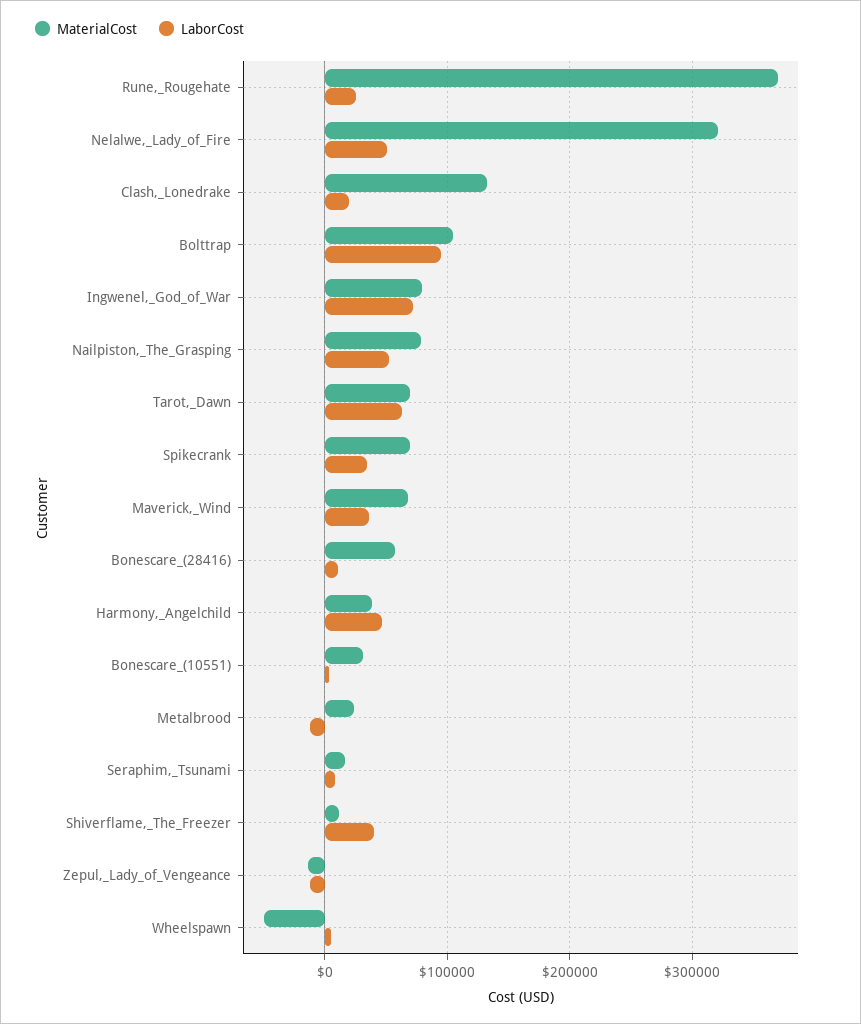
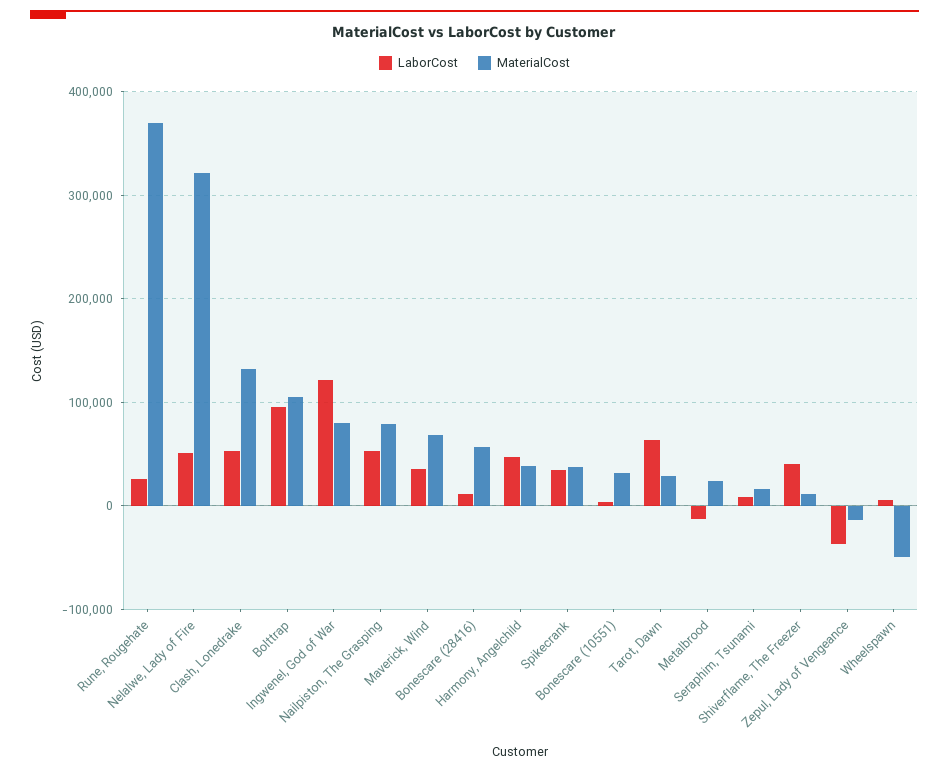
LaborCost, Clash,_Lonedrake: 20000 -> 50000
LaborCost, Ingwenel,_God_of_War: 70000 -> 120000
MaterialCost, Tarot,_Dawn: 70000 -> 30000
MaterialCost, Spikecrank: 70000 -> 40000
LaborCost, Zepul,_Lady_of_Vengeance: -10000 -> -40000

